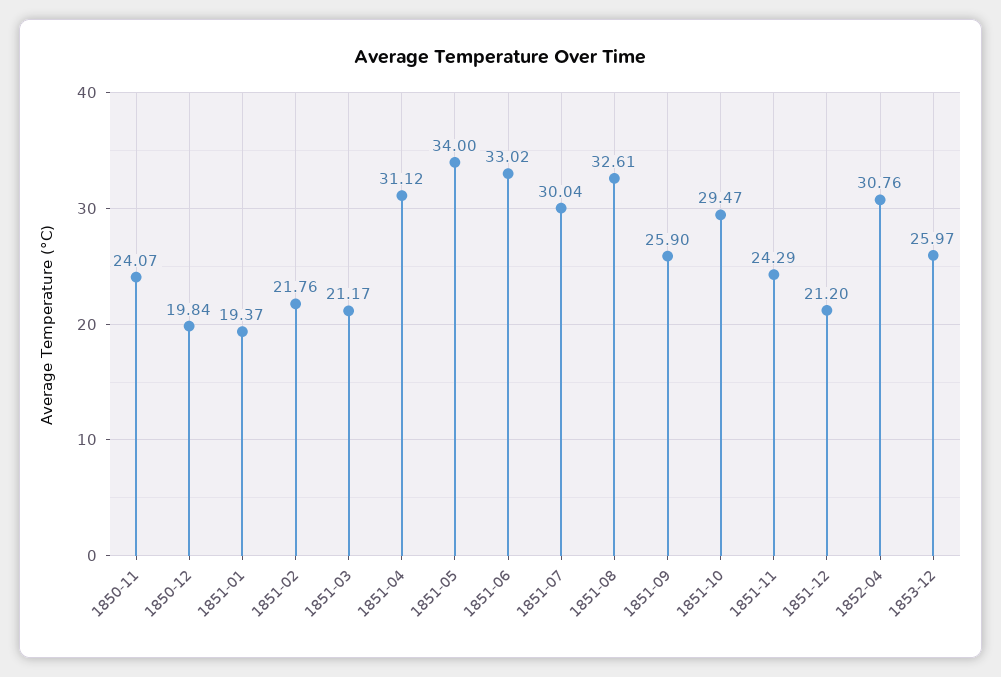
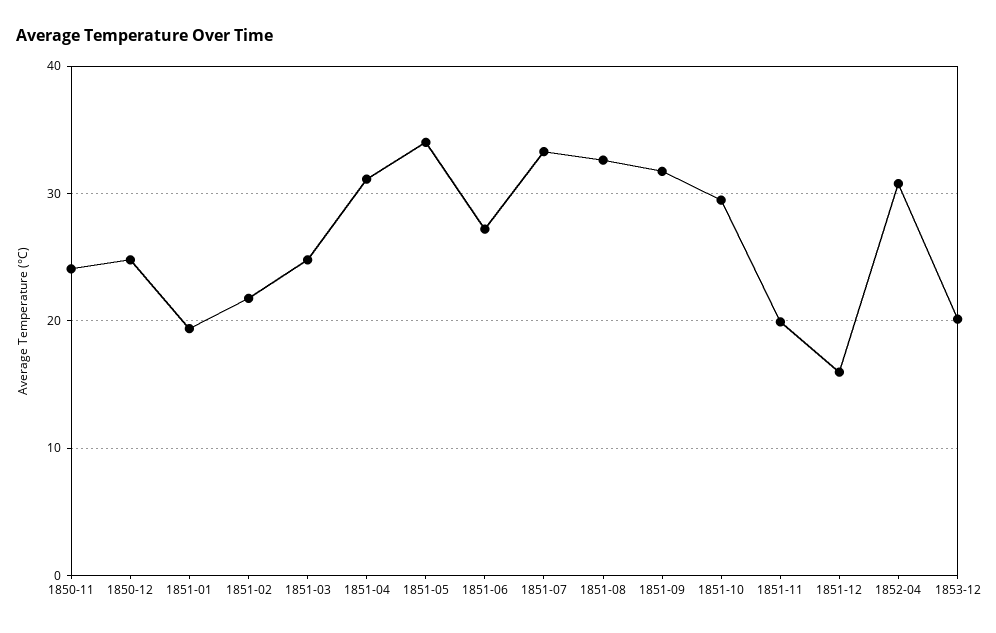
1850-12: 19.84 -> 25
1851-03: 21.17 -> 25
1851-06: 33.02 -> 27
1851-07: 30.04 -> 33
1851-09: 25.9 -> 32
1851-11: 24.29 -> 20
1851-12: 21.2 -> 16
1853-12: 25.97 -> 20

